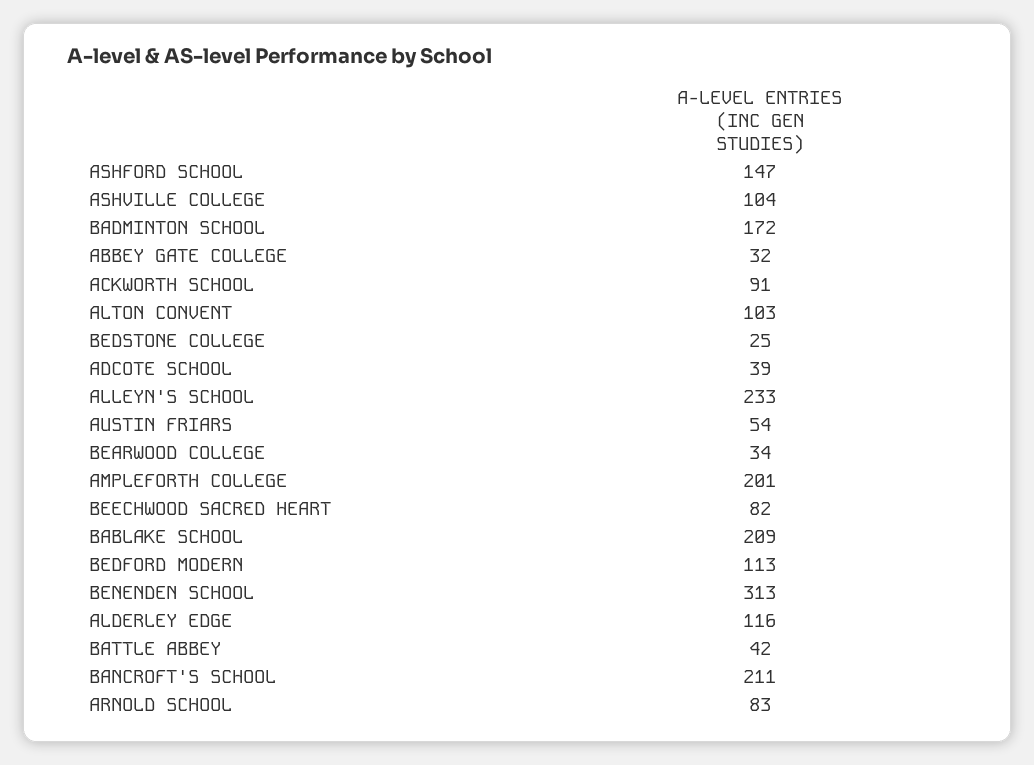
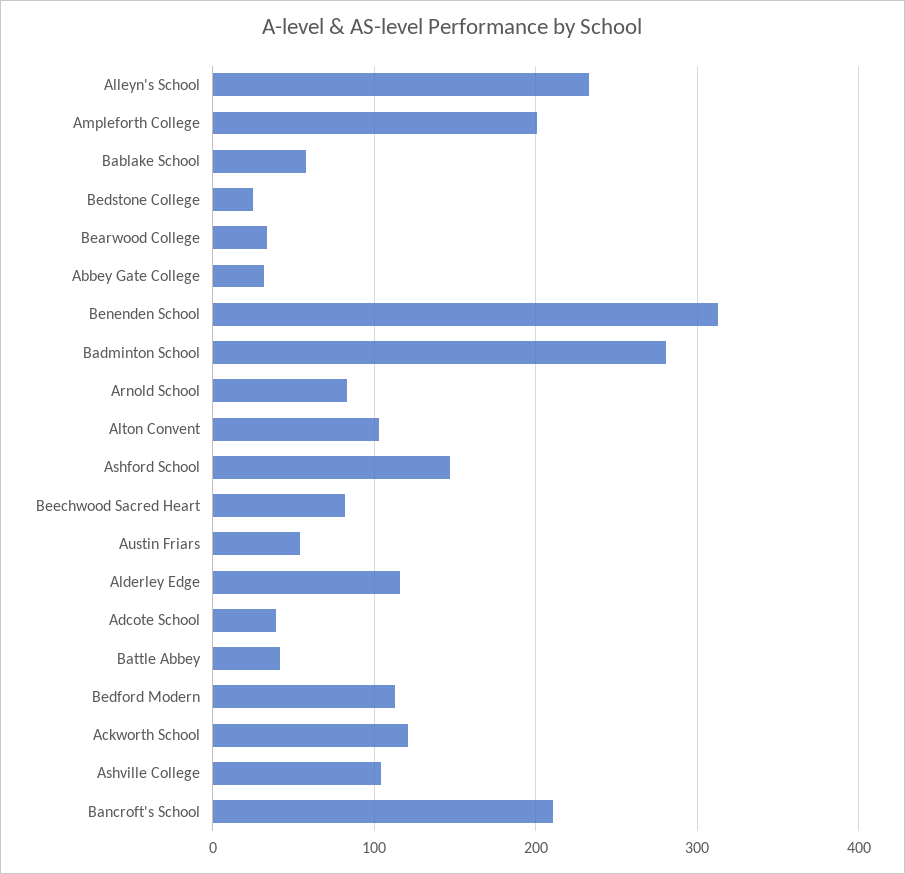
BADMINTON SCHOOL: 172 -> 280
ACKWORTH SCHOOL: 91 -> 120
BABLAKE SCHOOL: 209 -> 60

